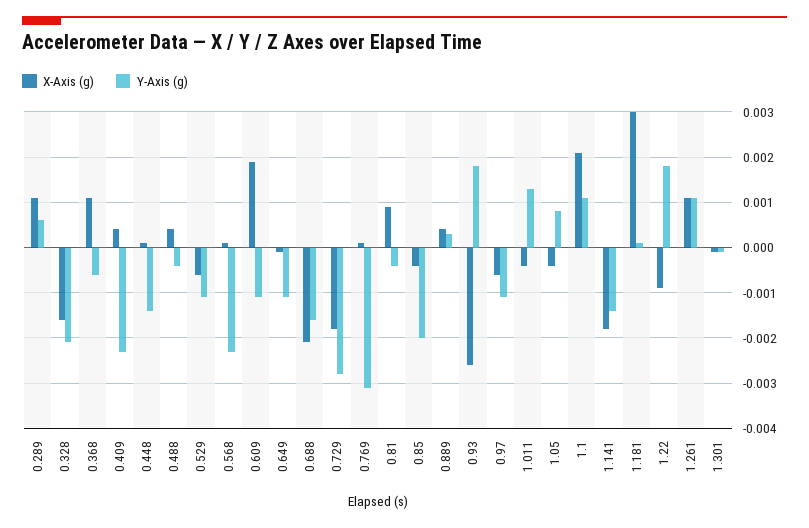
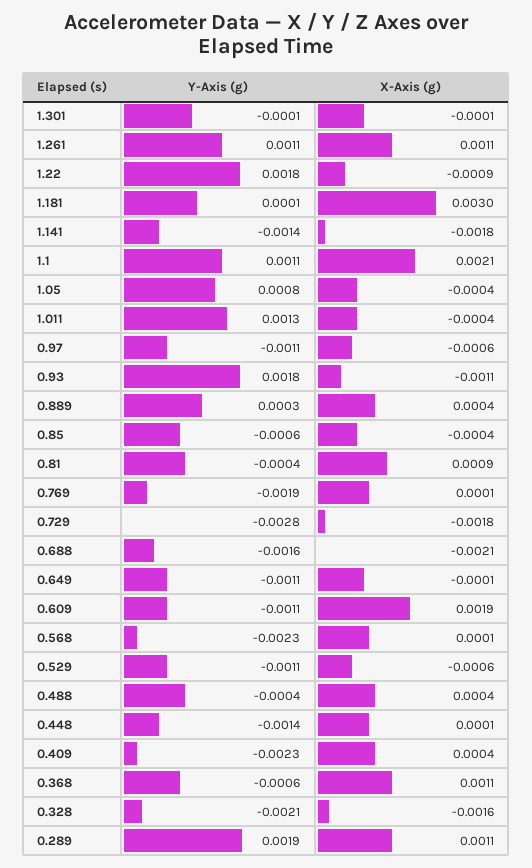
Y-Axis (g), 0.289: 0.0005 -> 0.0019
Y-Axis (g), 0.769: -0.003 -> -0.0019
Y-Axis (g), 0.85: -0.002 -> -0.0006
X-Axis (g), 0.93: -0.0025 -> -0.0011

